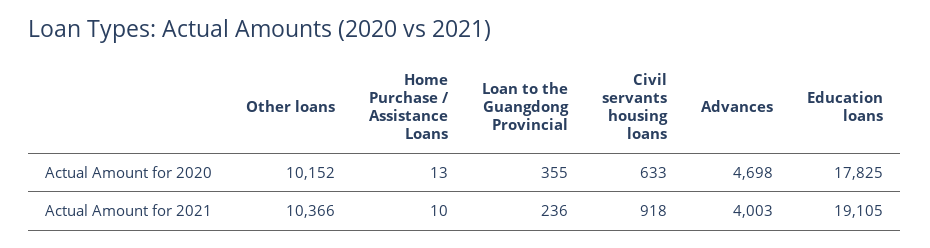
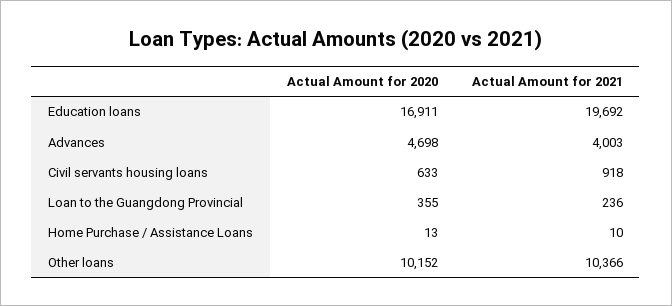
Education loans, Actual Amount for 2020: 17825 -> 16911
Education loans, Actual Amount for 2021: 19105 -> 19692

